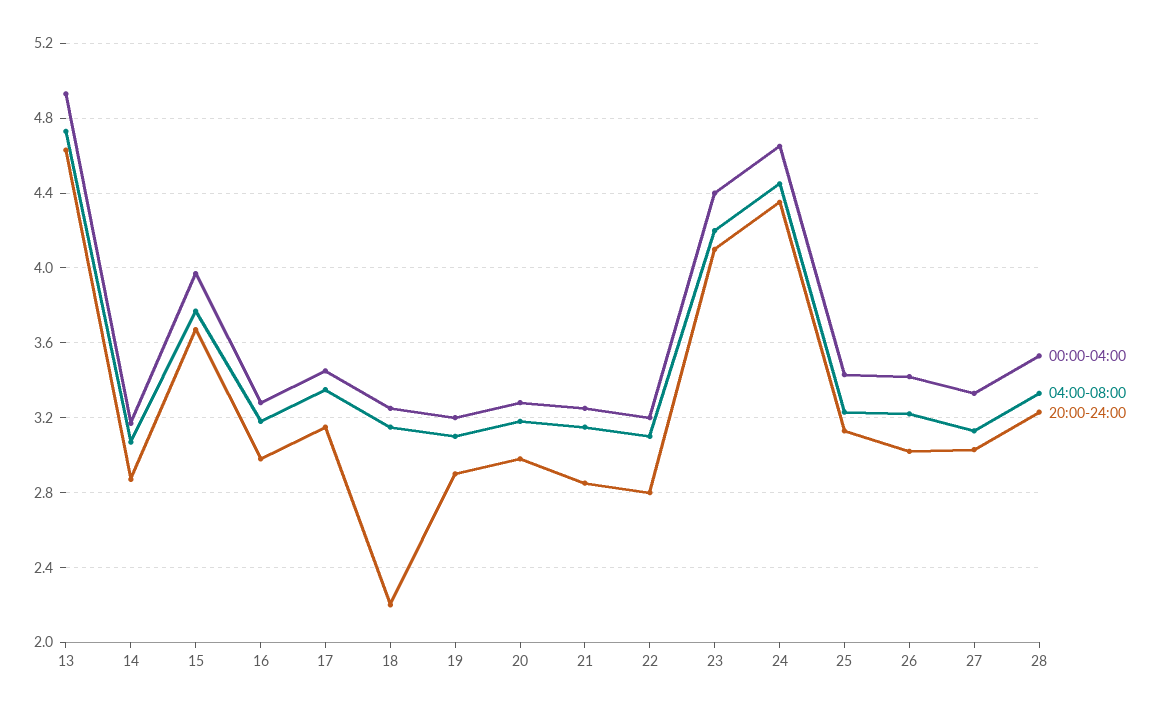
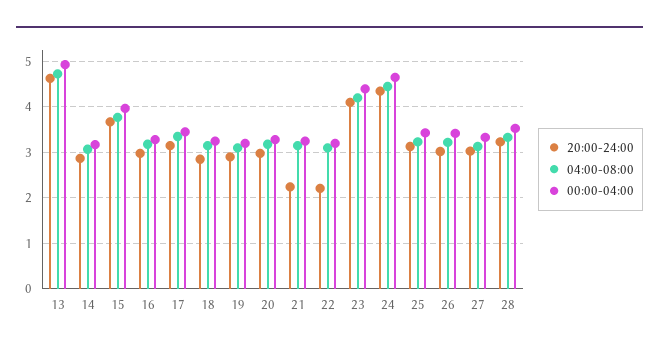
20:00-24:00, 18: 2.2 -> 2.8
20:00-24:00, 21: 2.85 -> 2.2
20:00-24:00, 22: 2.8 -> 2.2

